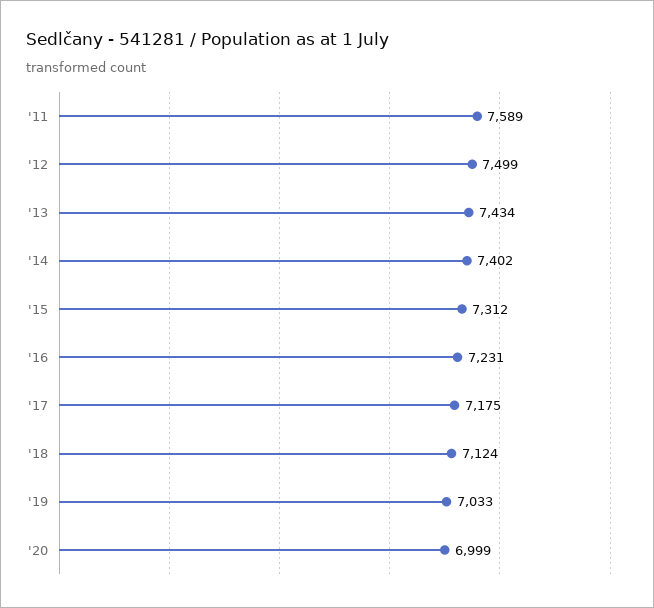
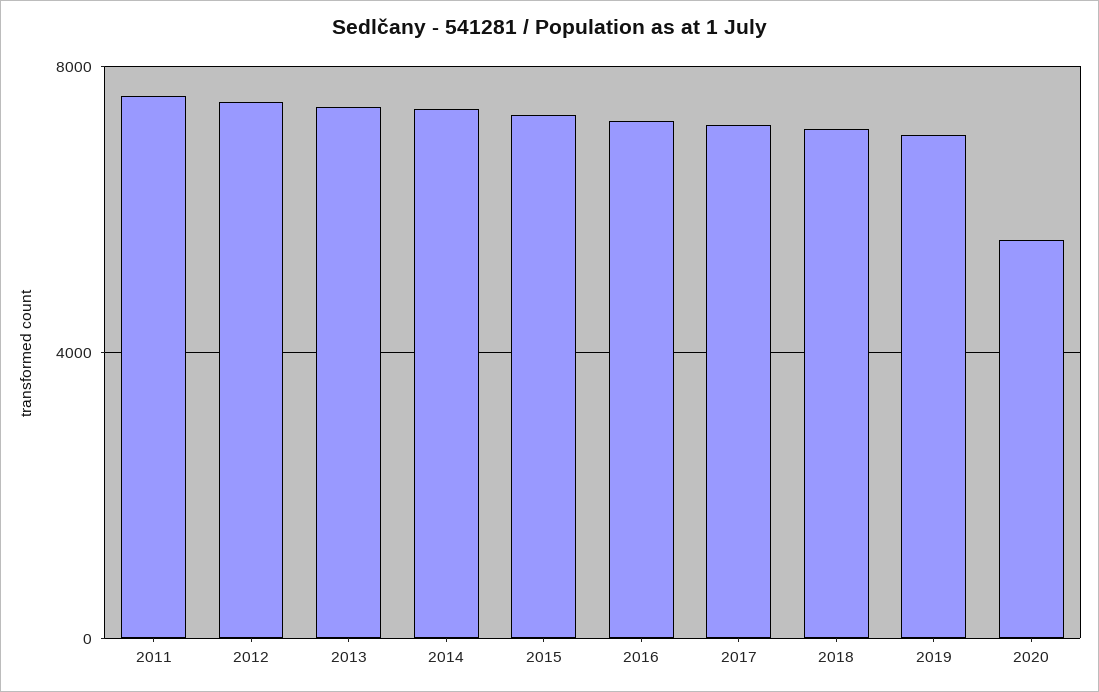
'20: 6999 -> 5500

